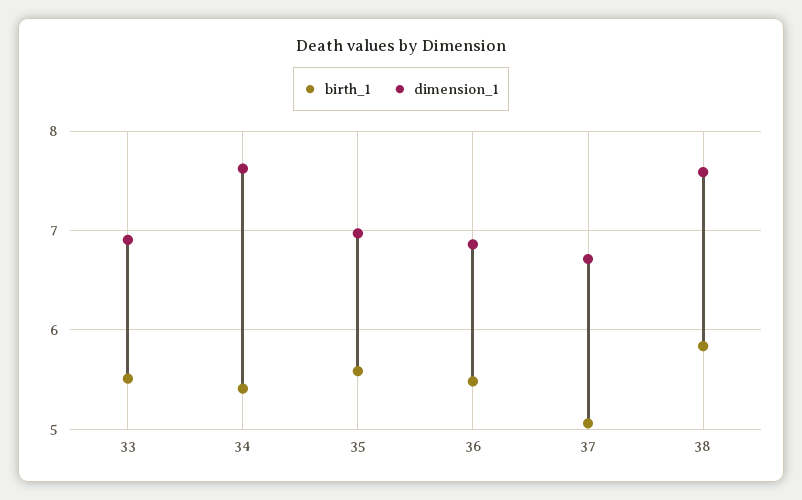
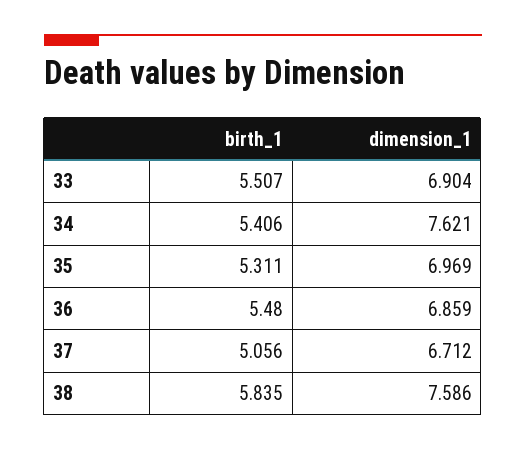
birth_1, 35: 5.6 -> 5.311

